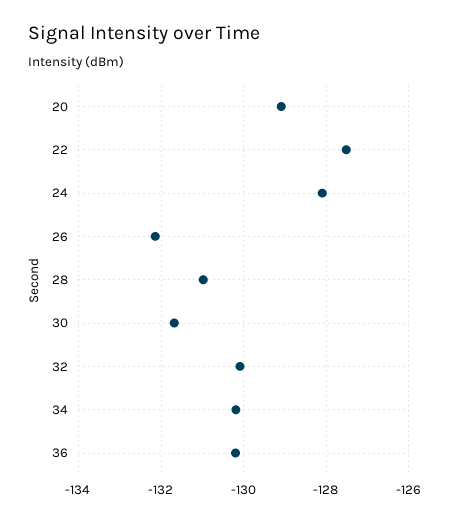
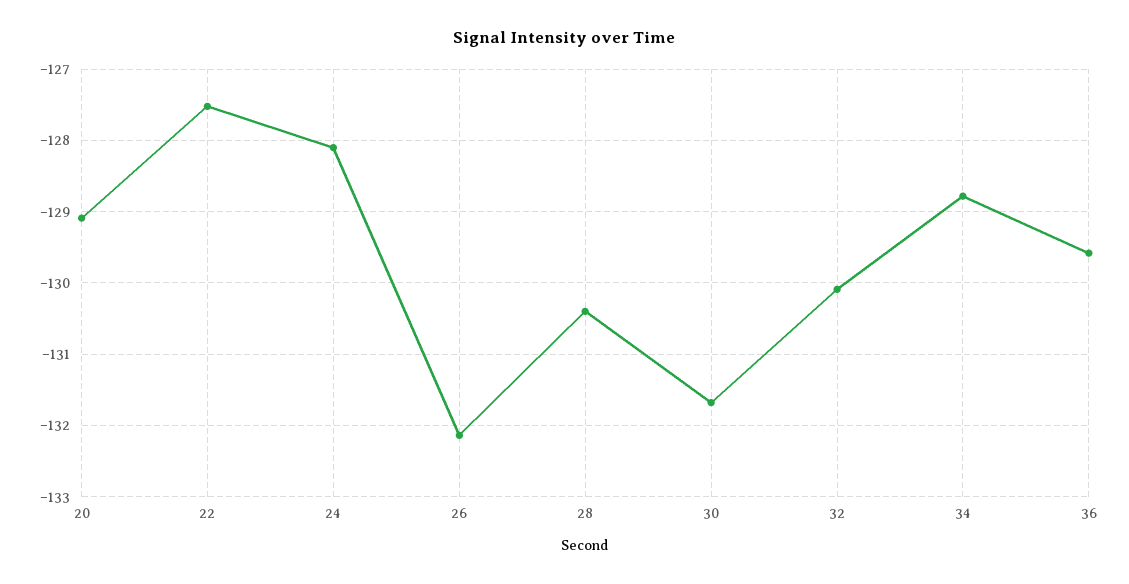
28: -131 -> -130.4
34: -130.2 -> -128.8
36: -130.2 -> -129.6

